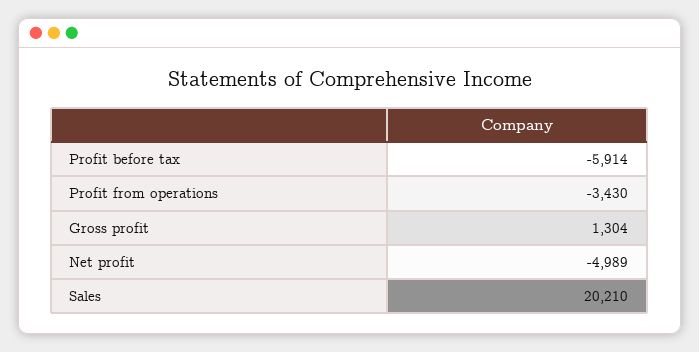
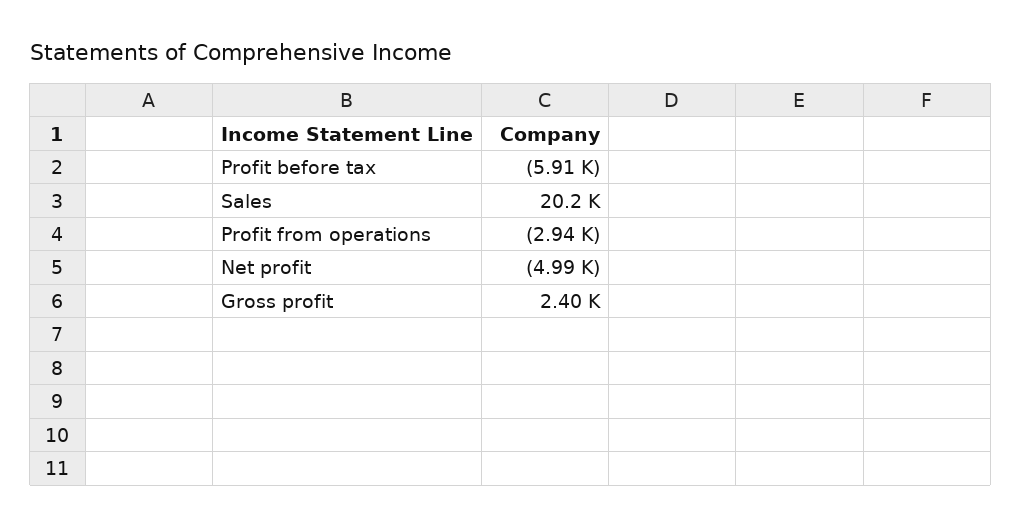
Profit from operations: -3430 -> -2940
Gross profit: 1304 -> 2400

